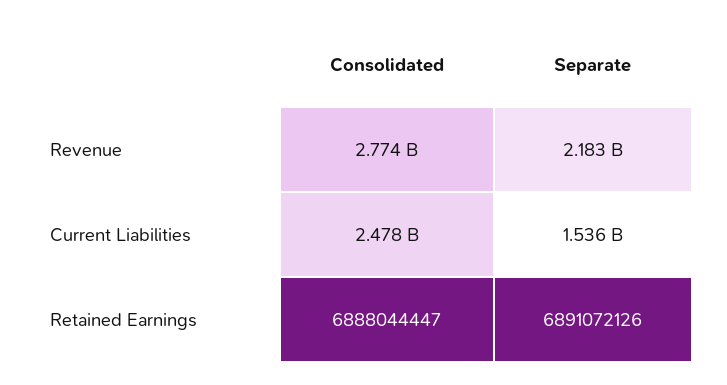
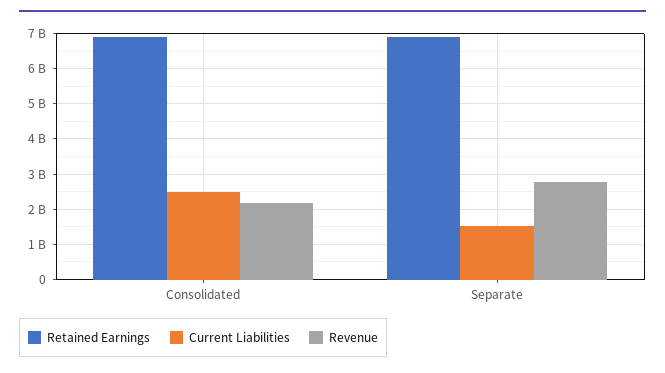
Revenue, Consolidated: 2774000000 -> 2200000000
Revenue, Separate: 2183000000 -> 2800000000

